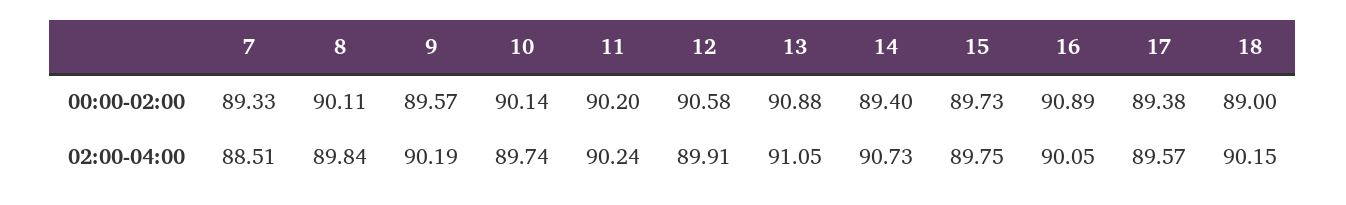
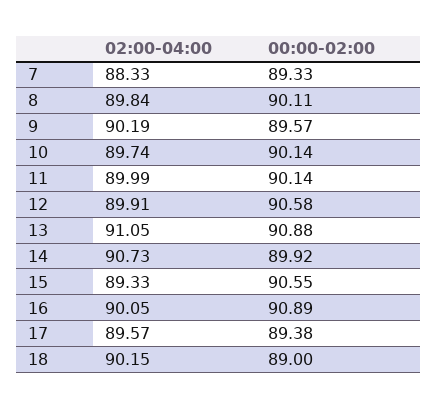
11, 00:00-02:00: 90.2 -> 90.14
14, 00:00-02:00: 89.4 -> 89.92
15, 00:00-02:00: 89.73 -> 90.55
7, 02:00-04:00: 88.51 -> 88.33
11, 02:00-04:00: 90.24 -> 89.99
15, 02:00-04:00: 89.75 -> 89.33

